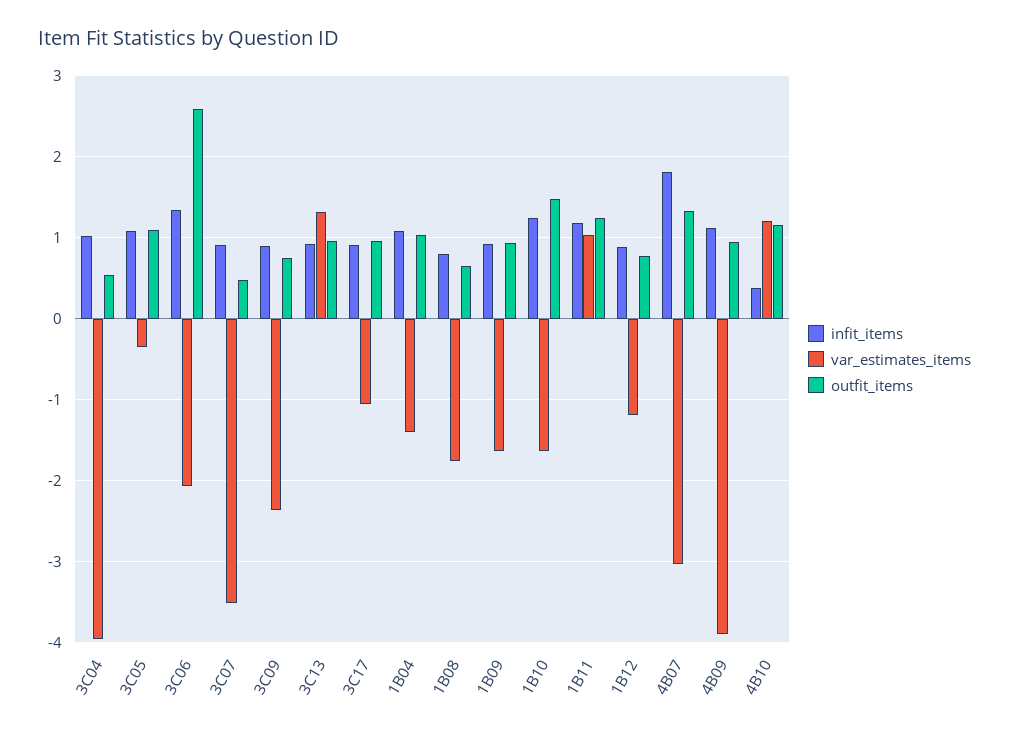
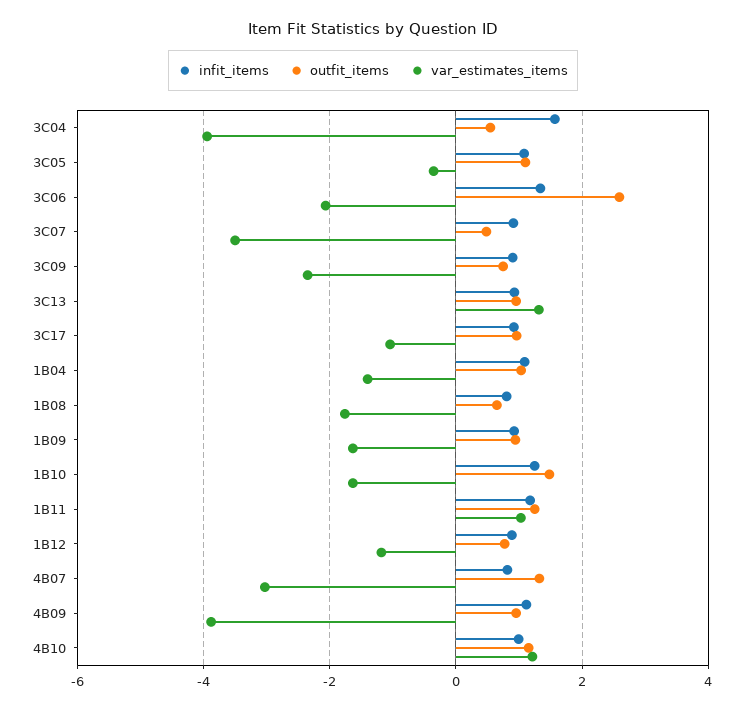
infit_items, 3C04: 1 -> 1.6
infit_items, 4B07: 1.8 -> 0.8
infit_items, 4B10: 0.4 -> 1

